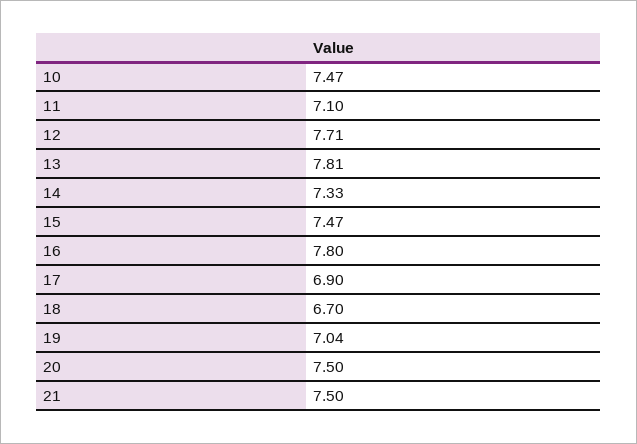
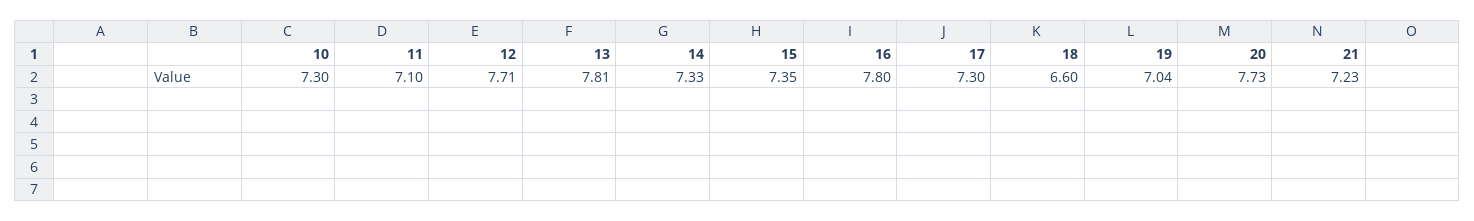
10: 7.47 -> 7.3
15: 7.47 -> 7.35
17: 6.9 -> 7.3
18: 6.7 -> 6.6
20: 7.5 -> 7.73
21: 7.5 -> 7.23

